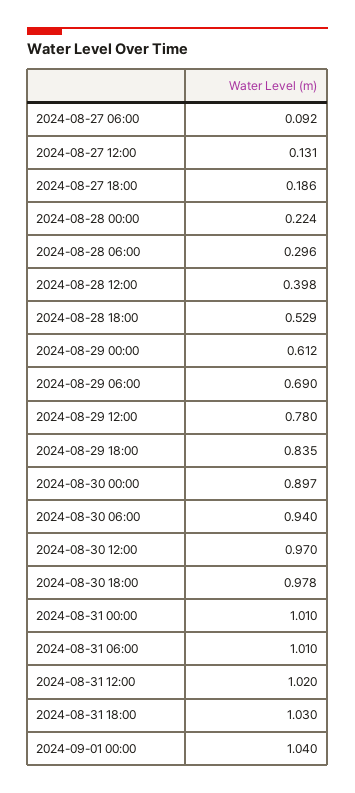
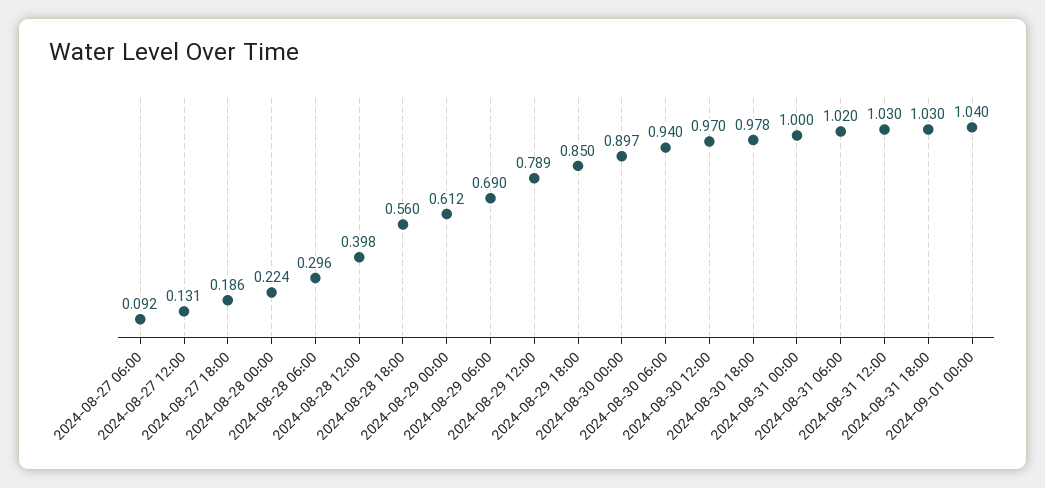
2024-08-28 18:00: 0.529 -> 0.56
2024-08-29 12:00: 0.78 -> 0.789
2024-08-29 18:00: 0.835 -> 0.85
2024-08-31 00:00: 1.01 -> 1
2024-08-31 06:00: 1.01 -> 1.02
2024-08-31 12:00: 1.02 -> 1.03

